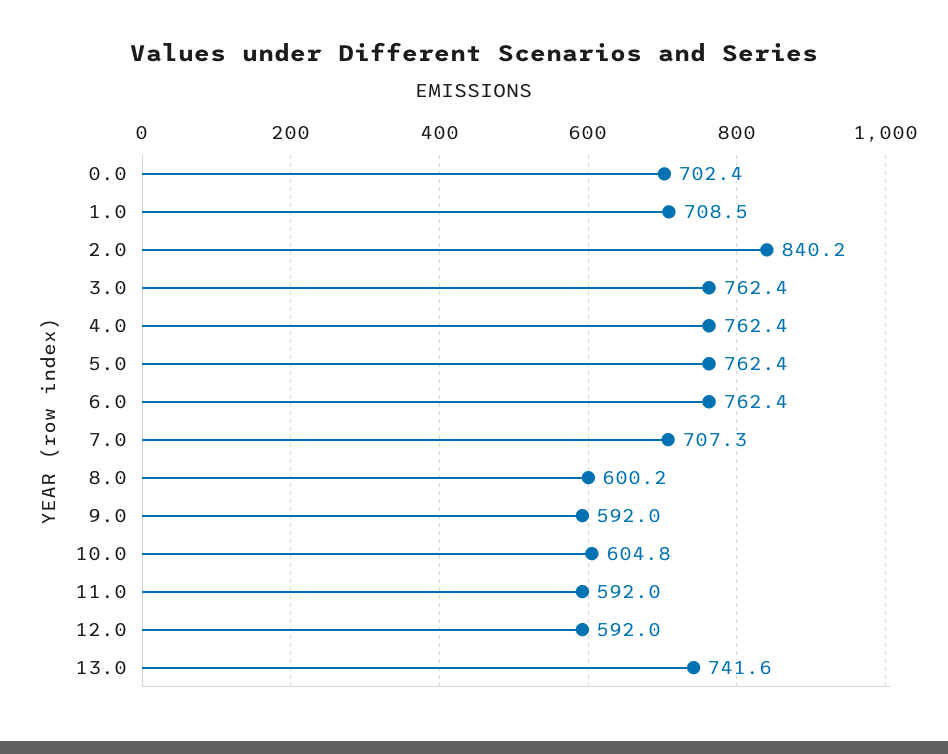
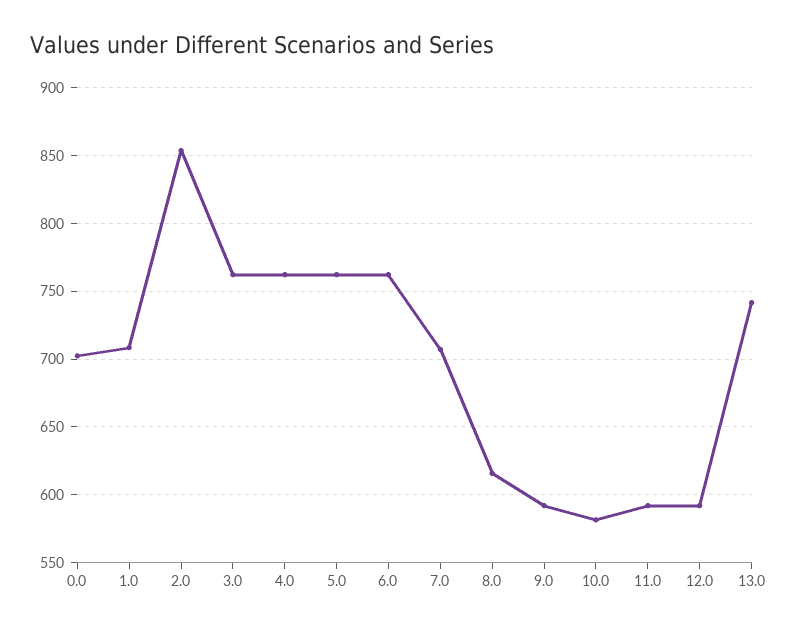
2.0: 840.2 -> 855
8.0: 600.2 -> 615
10.0: 604.8 -> 580

